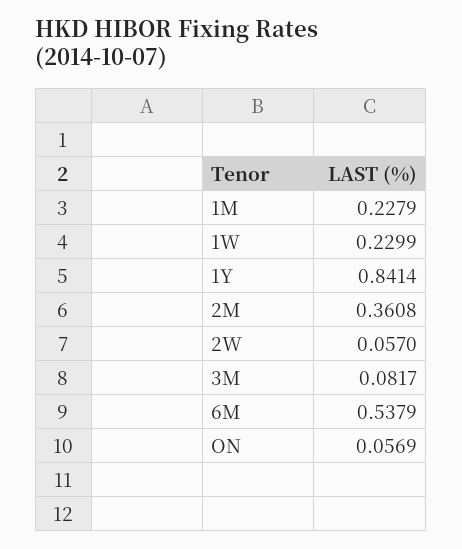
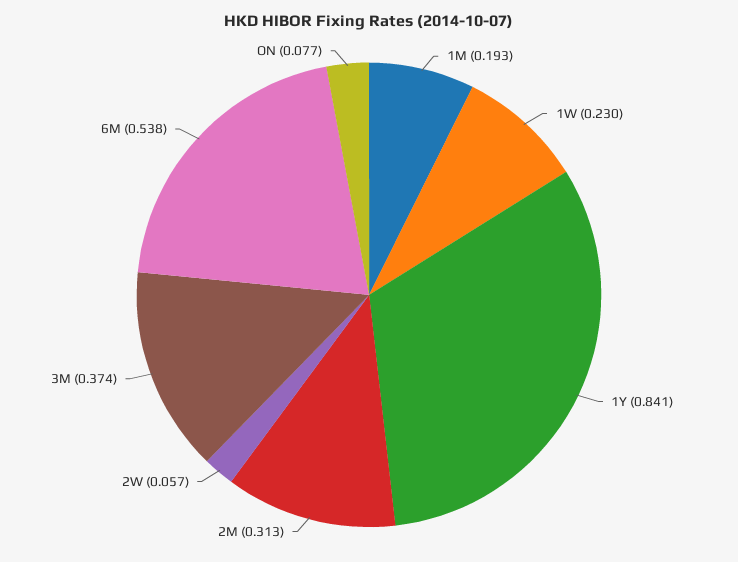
1M: 0.2279 -> 0.193
2M: 0.3608 -> 0.313
3M: 0.0817 -> 0.374
ON: 0.0569 -> 0.077

